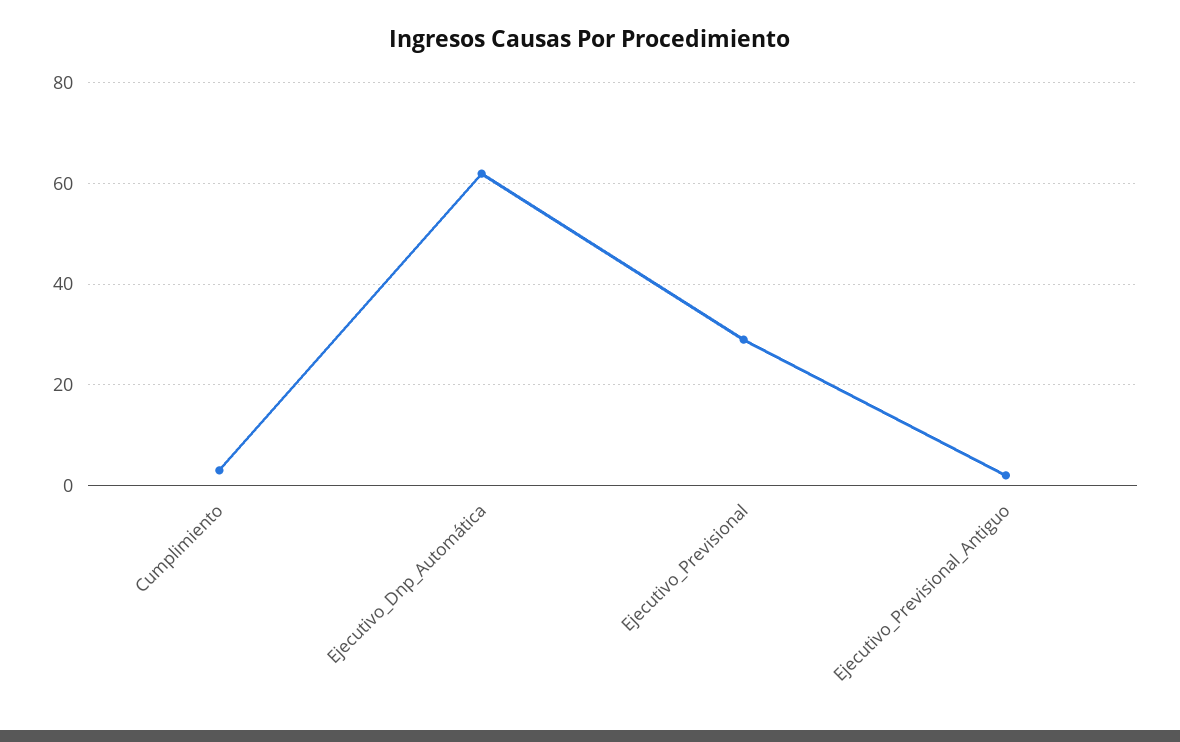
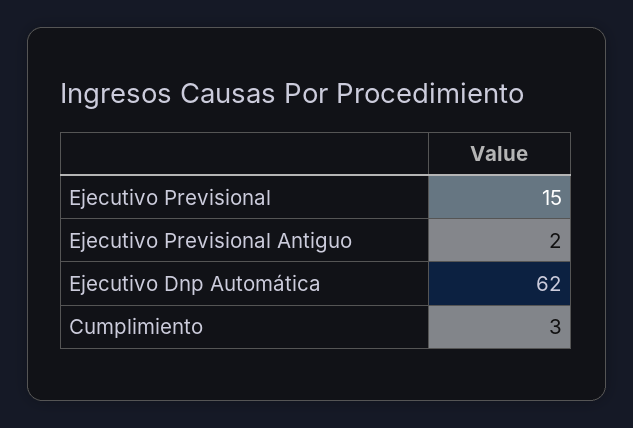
Ejecutivo_Previsional: 30 -> 15

